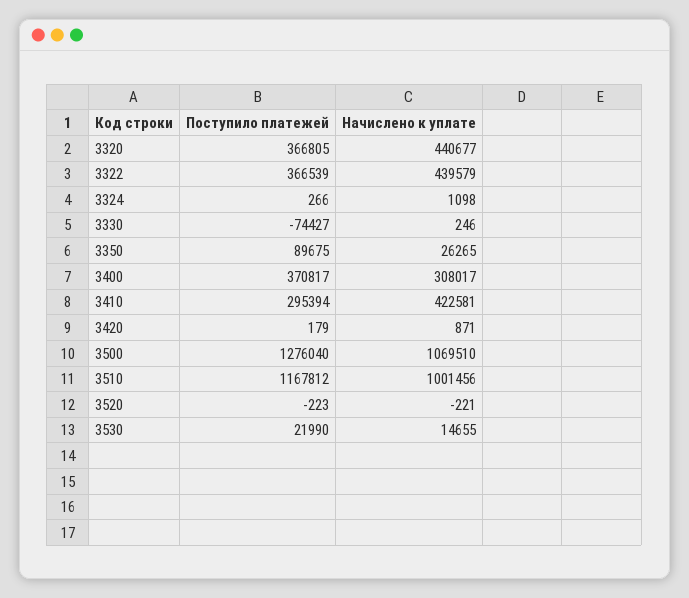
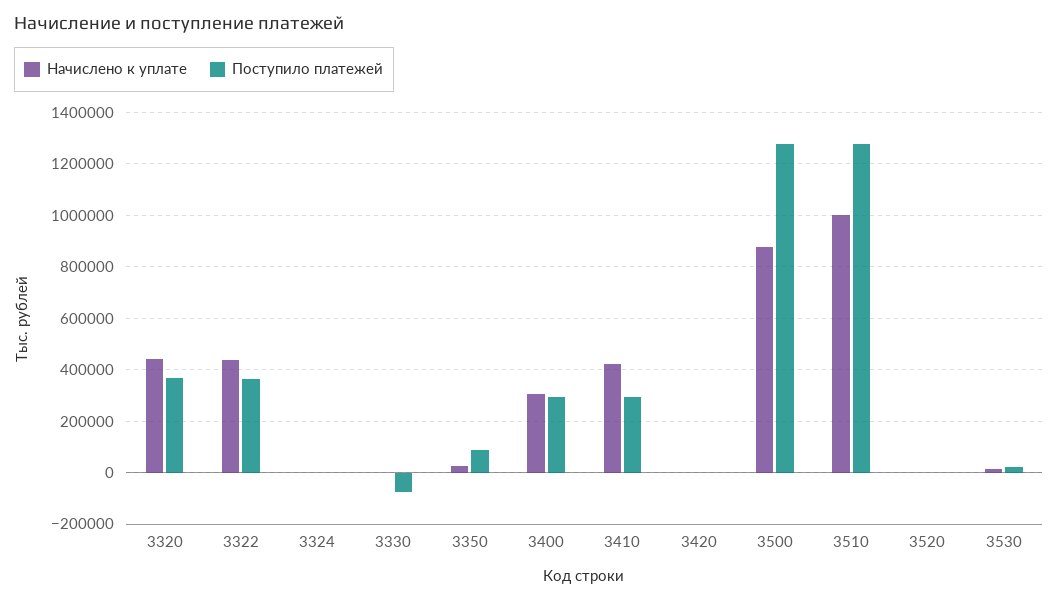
Поступило платежей, 3400: 370817 -> 300000
Начислено к уплате, 3500: 1069510 -> 875000
Поступило платежей, 3510: 1167812 -> 1275000

